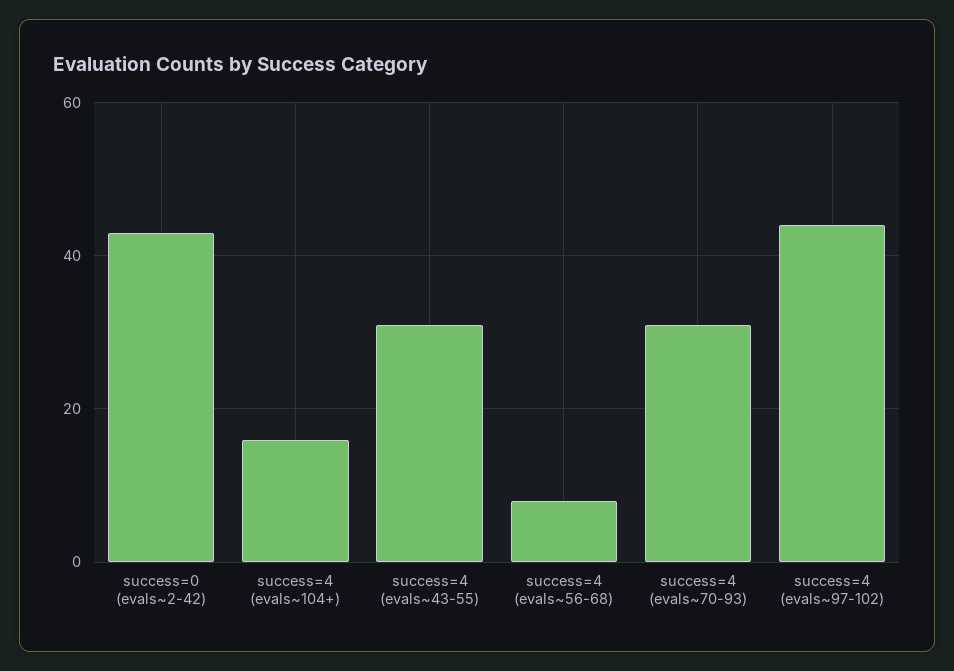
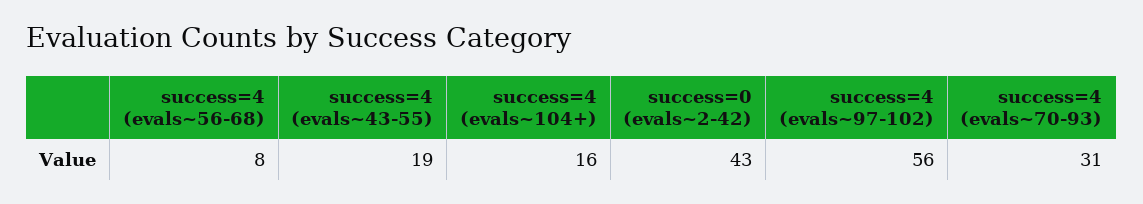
success=4 (evals~43-55): 30 -> 19
success=4 (evals~97-102): 45 -> 56

